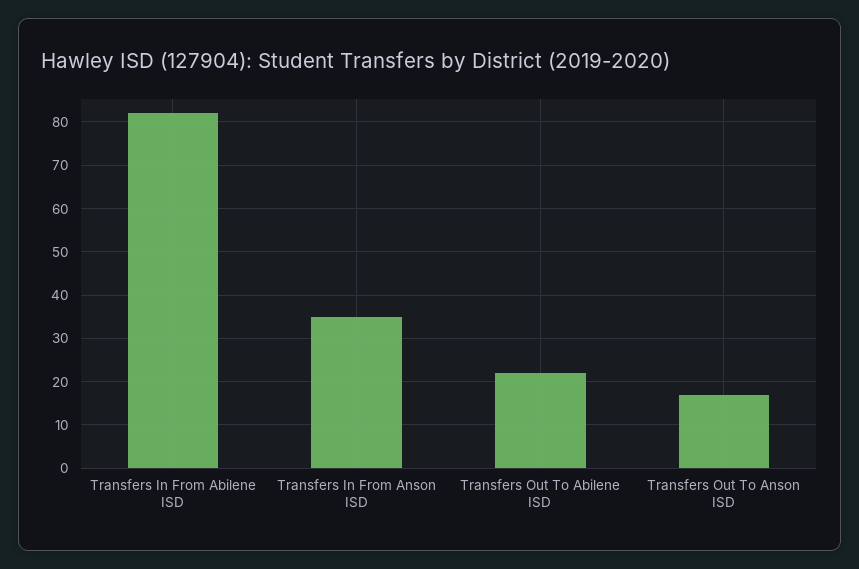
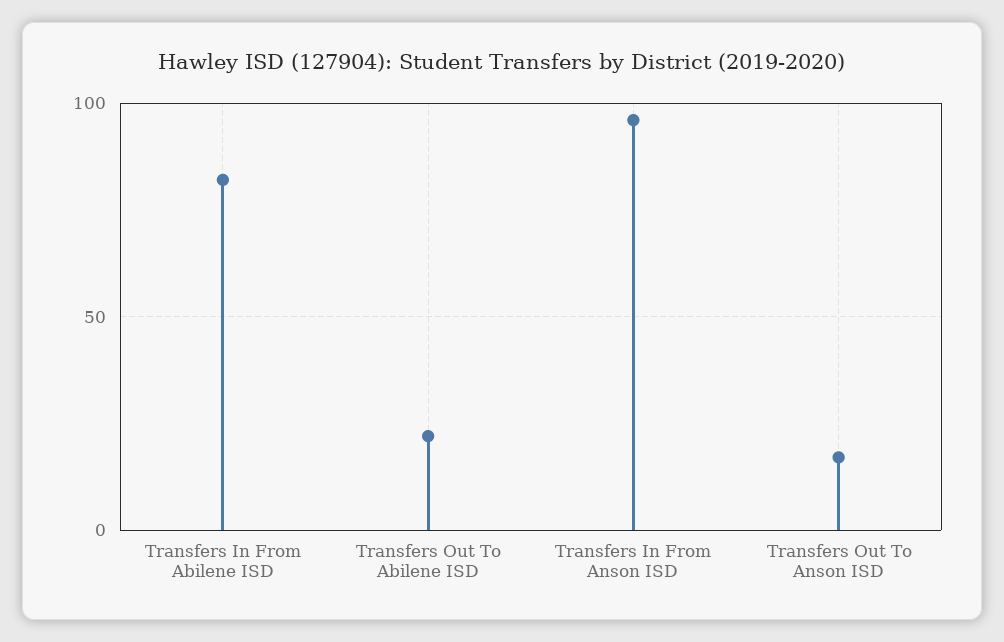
Transfers In From Anson ISD: 35 -> 95

